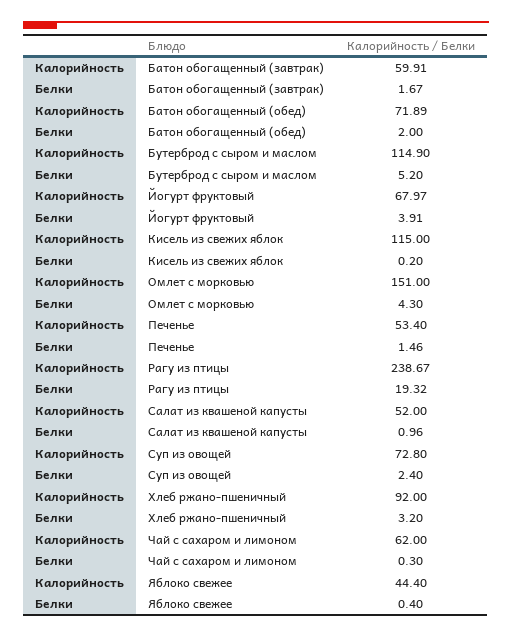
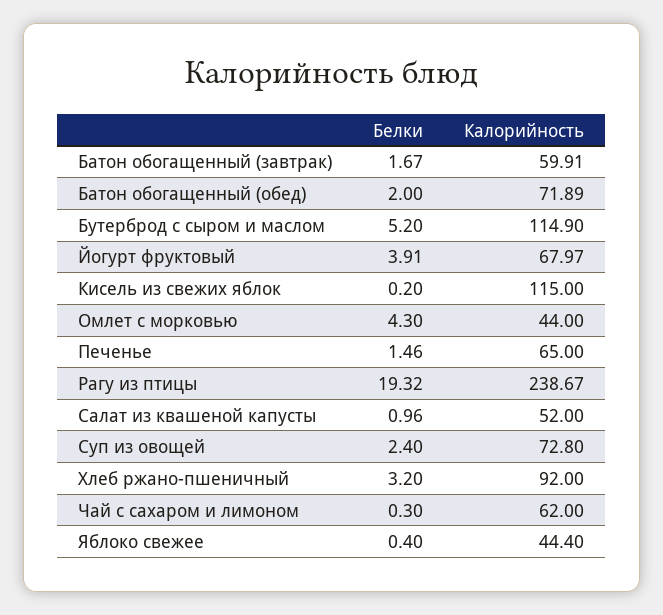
Калорийность, Омлет с морковью: 151 -> 44
Калорийность, Печенье: 53.4 -> 65

